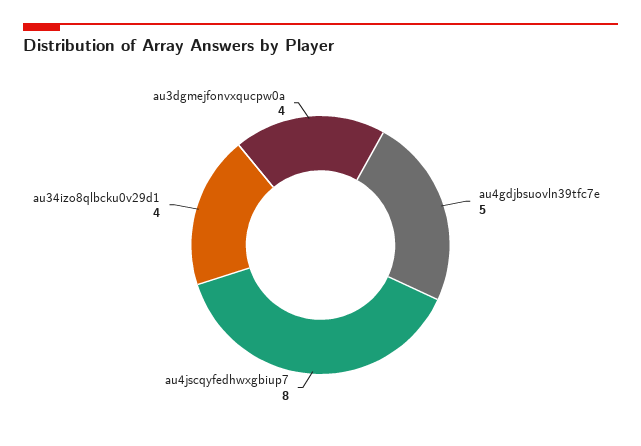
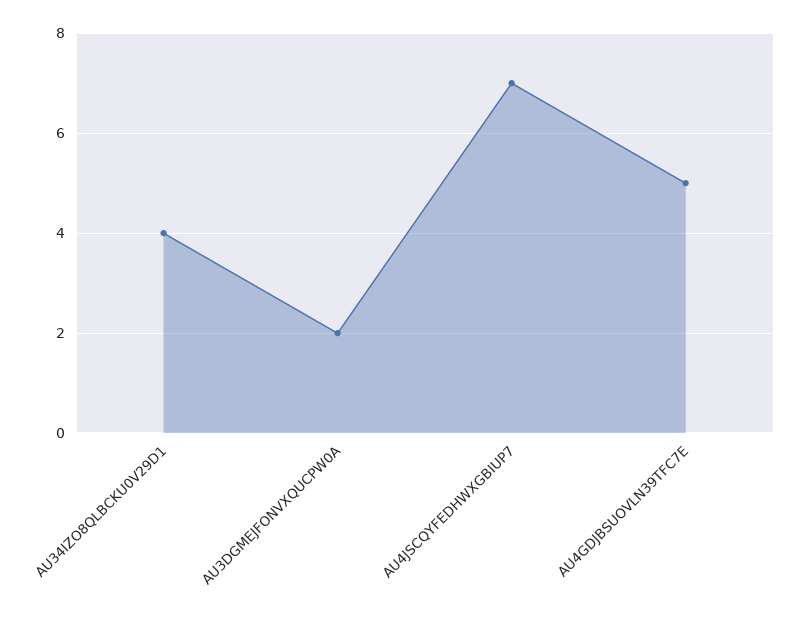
au4jscqyfedhwxgbiup7: 8 -> 7
au3dgmejfonvxqucpw0a: 4 -> 2

